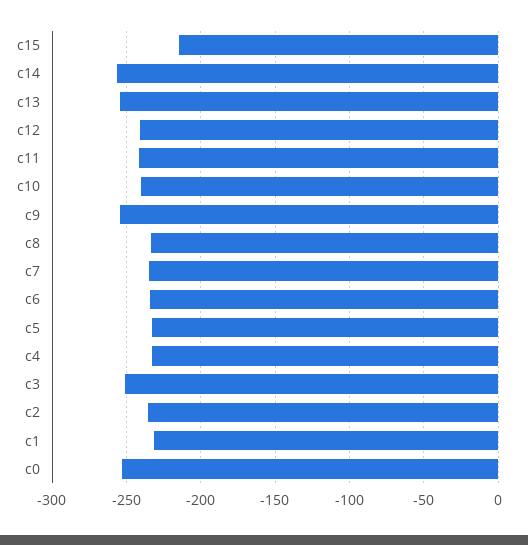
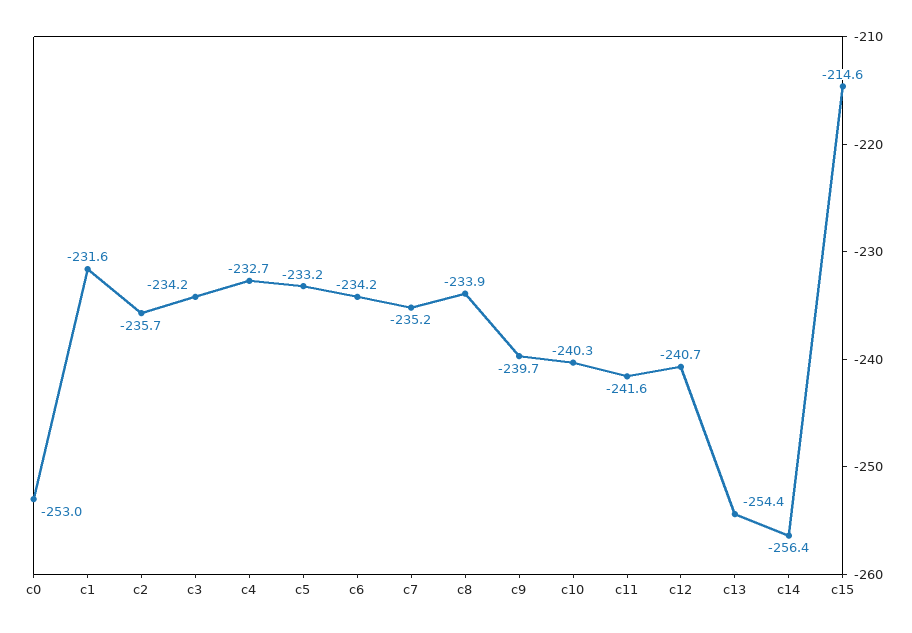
c9: -255 -> -239.7
c3: -250 -> -234.2

